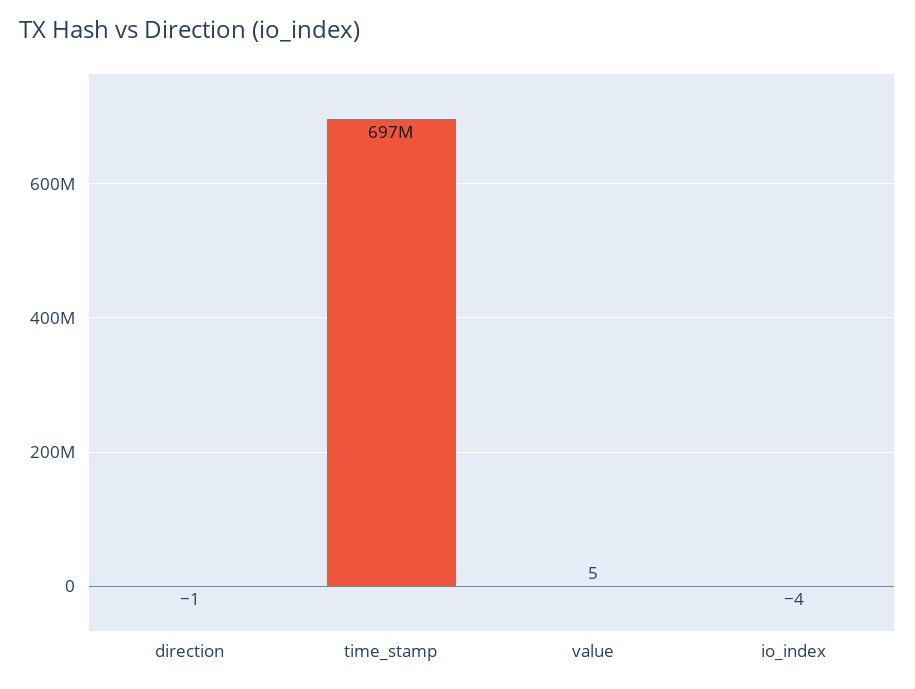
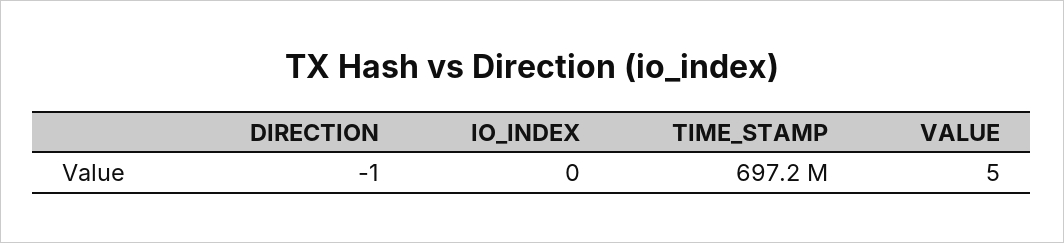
io_index: -4 -> 0

